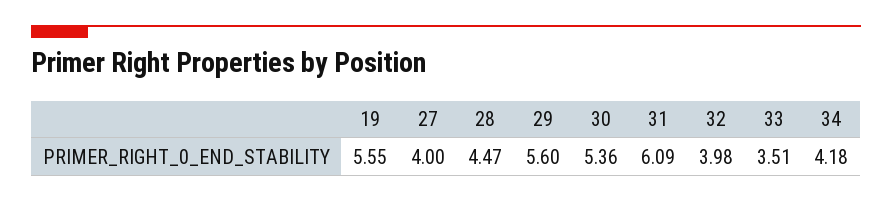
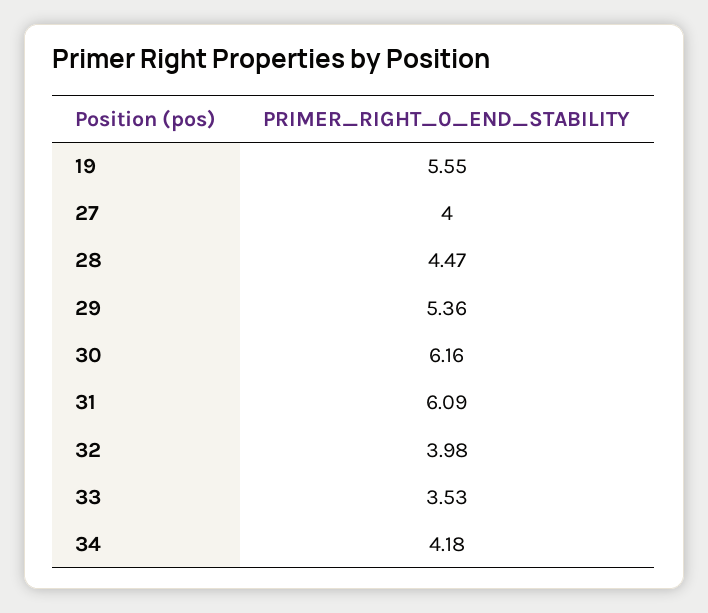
29: 5.6 -> 5.36
30: 5.36 -> 6.16
33: 3.51 -> 3.53

